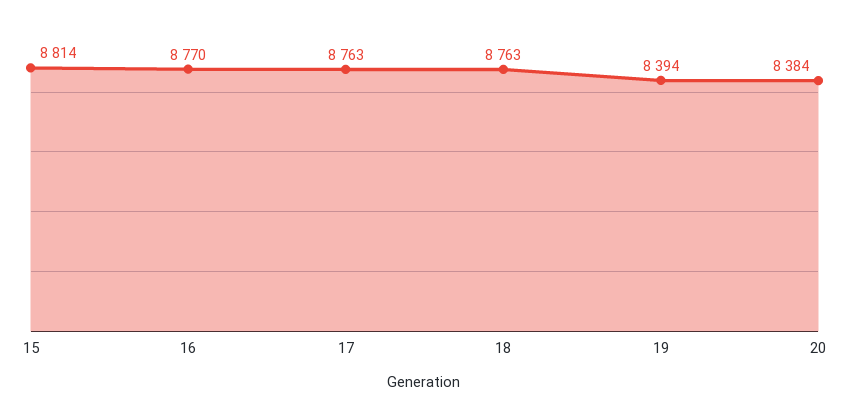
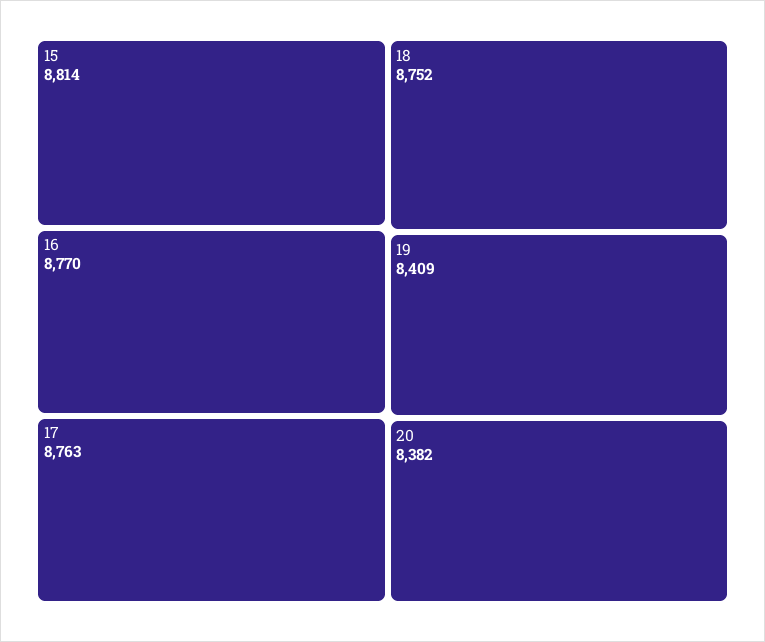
18: 8763 -> 8752
19: 8394 -> 8409
20: 8384 -> 8382

